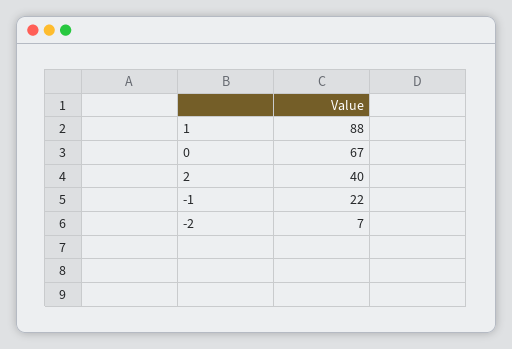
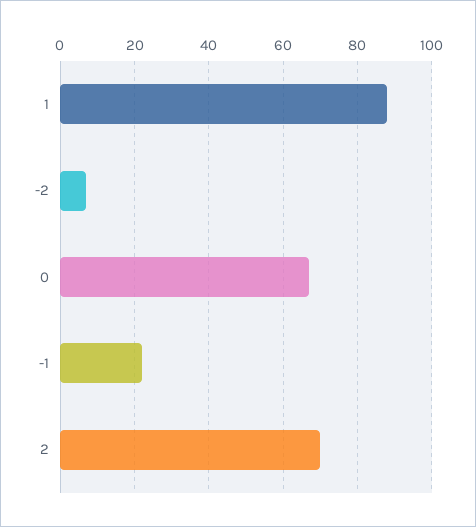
2: 40 -> 70

